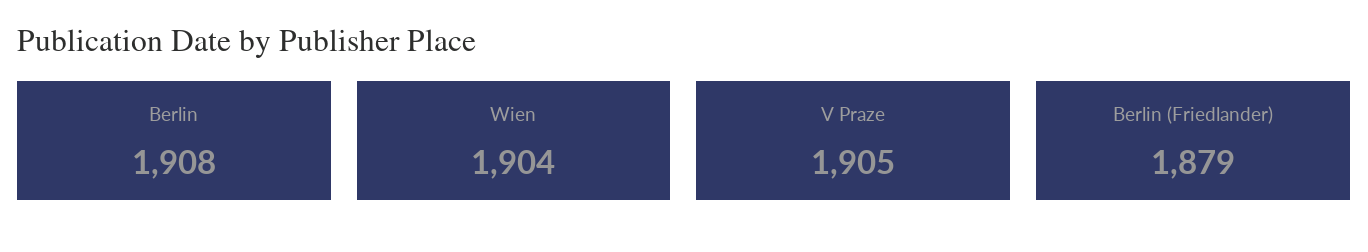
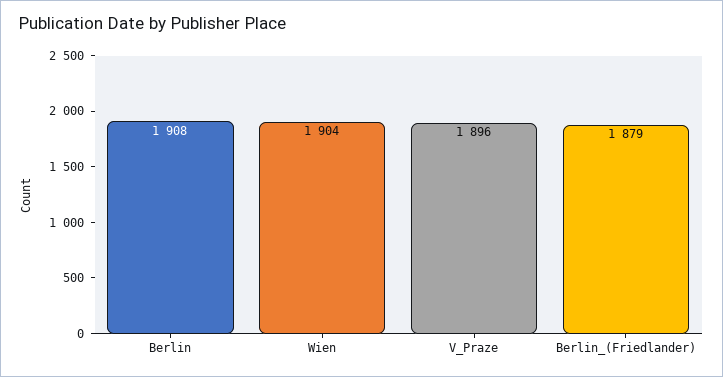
V Praze: 1905 -> 1896

